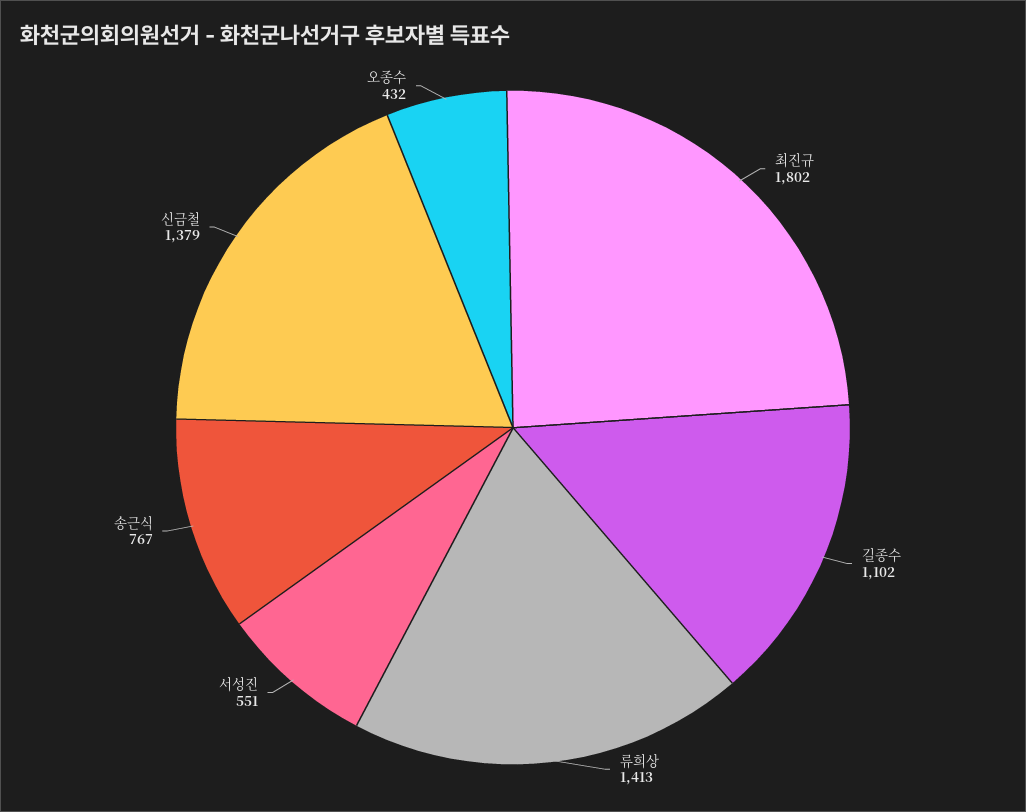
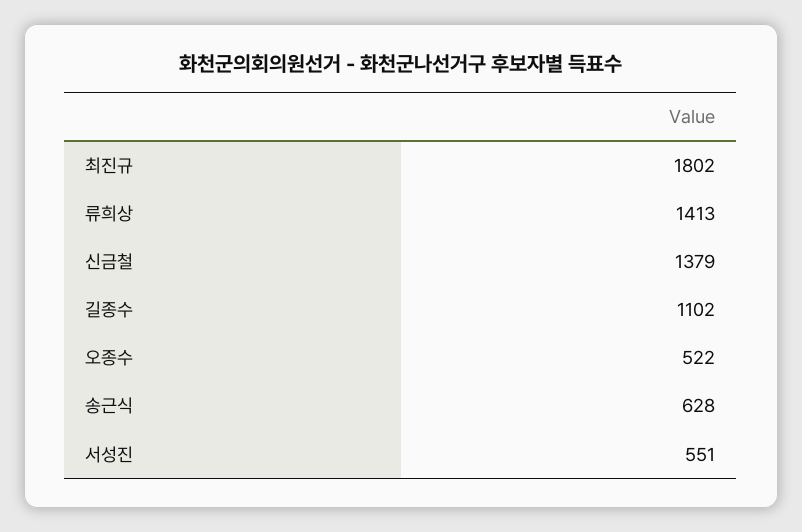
송근식: 767 -> 628
오종수: 432 -> 522

